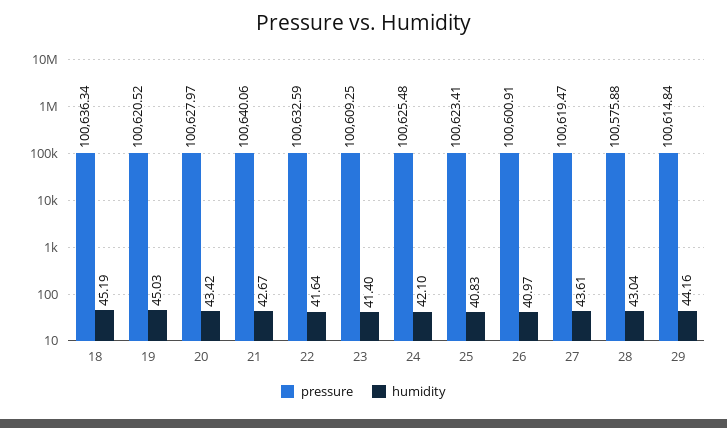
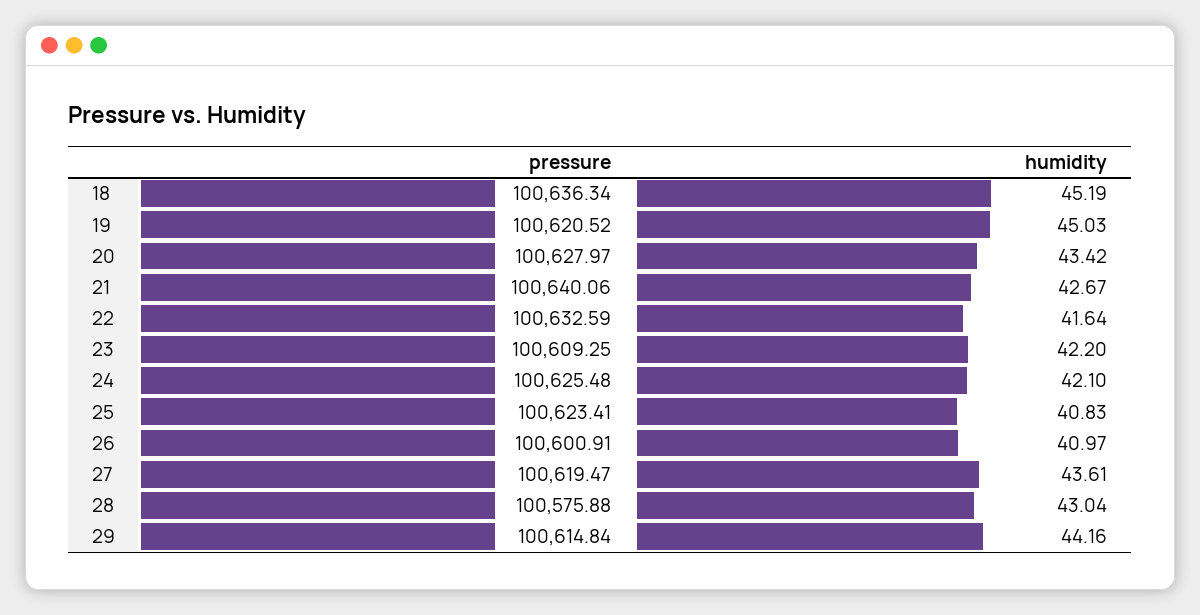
humidity, 23: 41.4 -> 42.2

